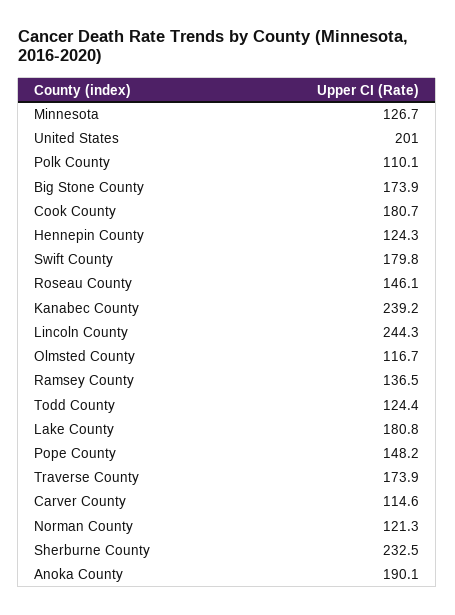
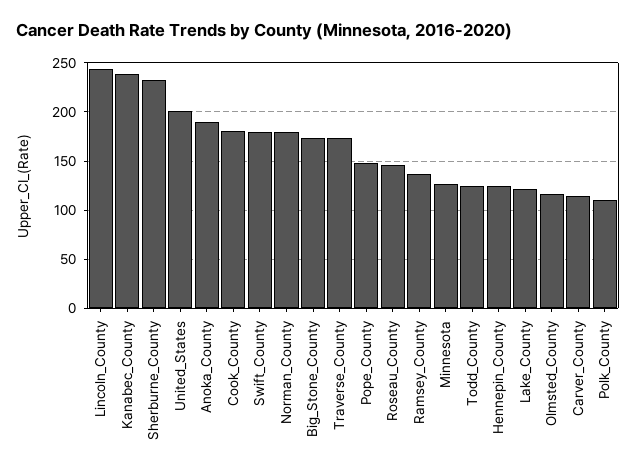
Lake County: 180.8 -> 120
Norman County: 121.3 -> 180

